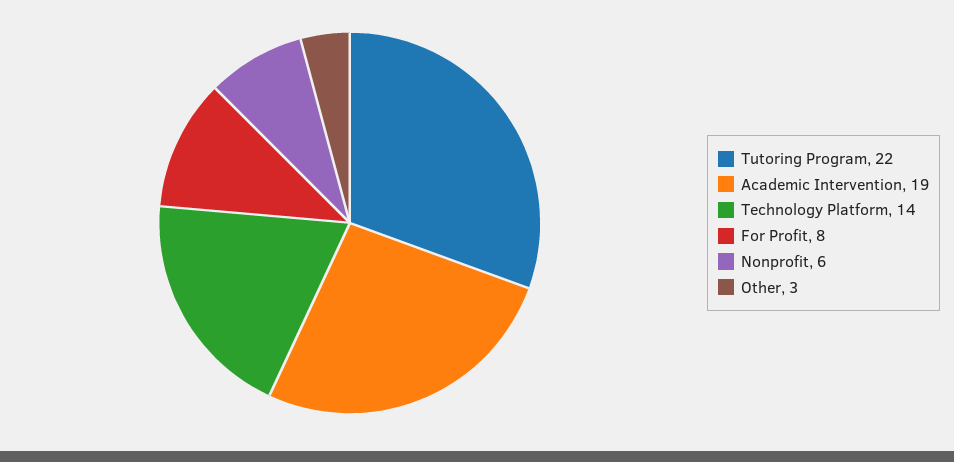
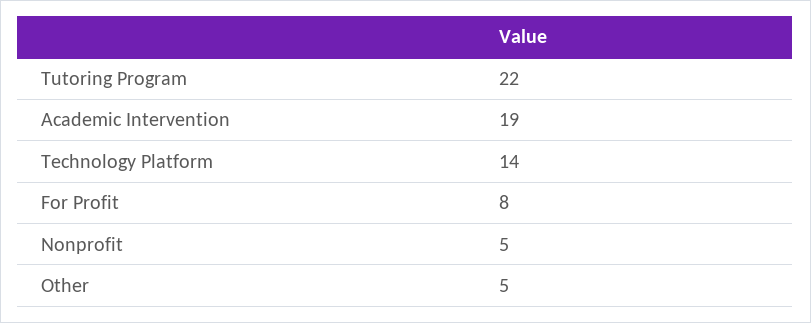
Nonprofit: 6 -> 5
Other: 3 -> 5

